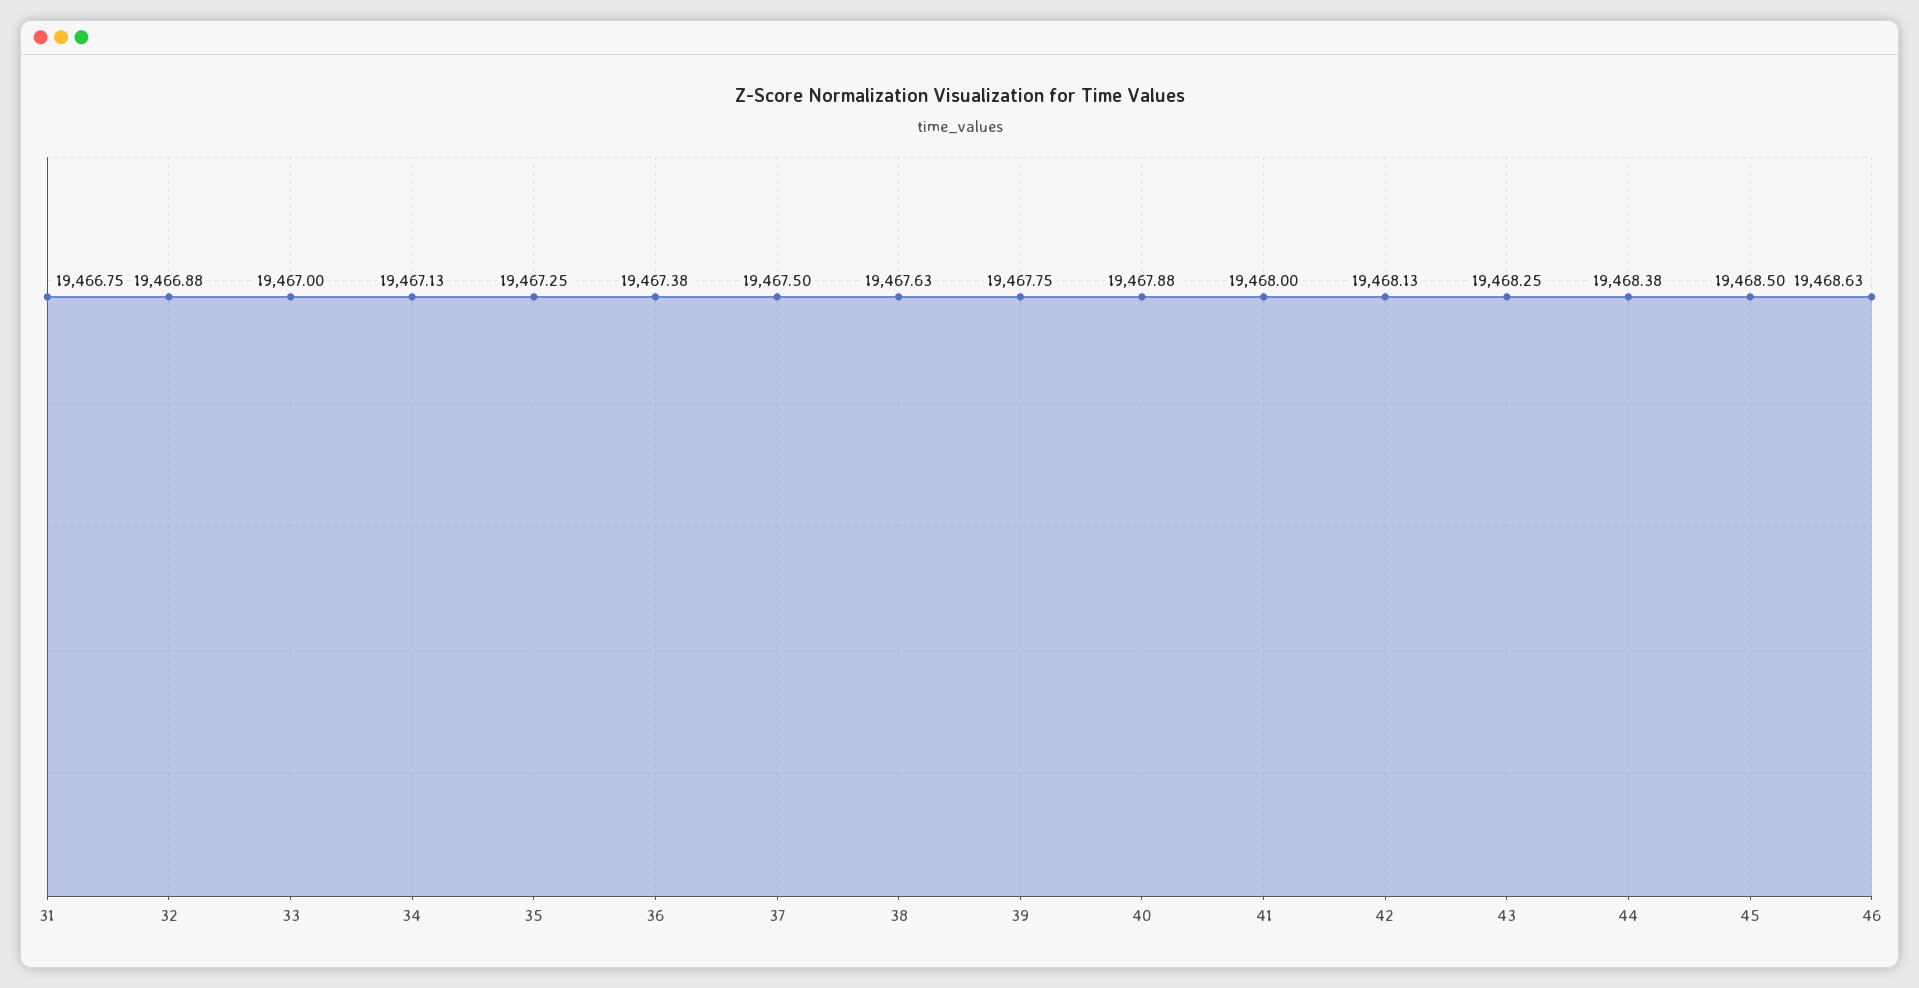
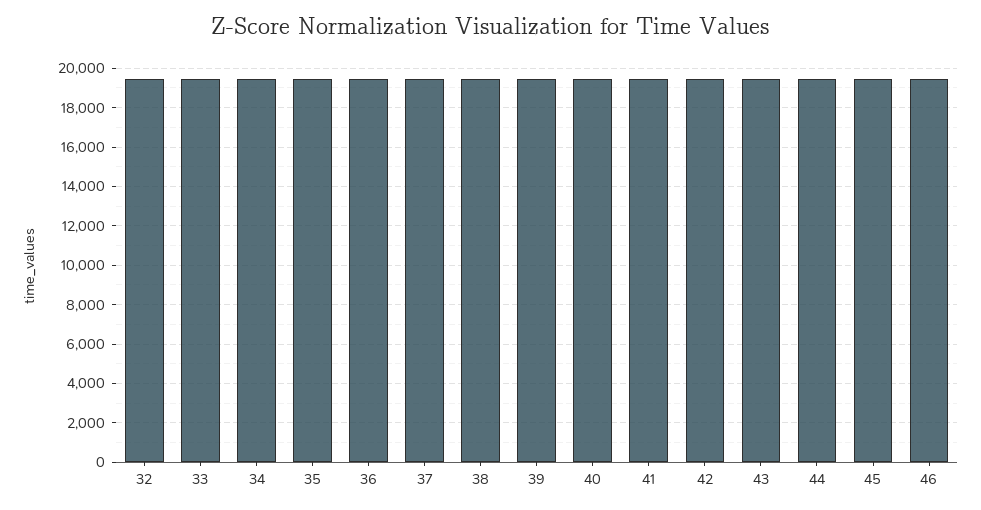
31: 19466.75 -> none

